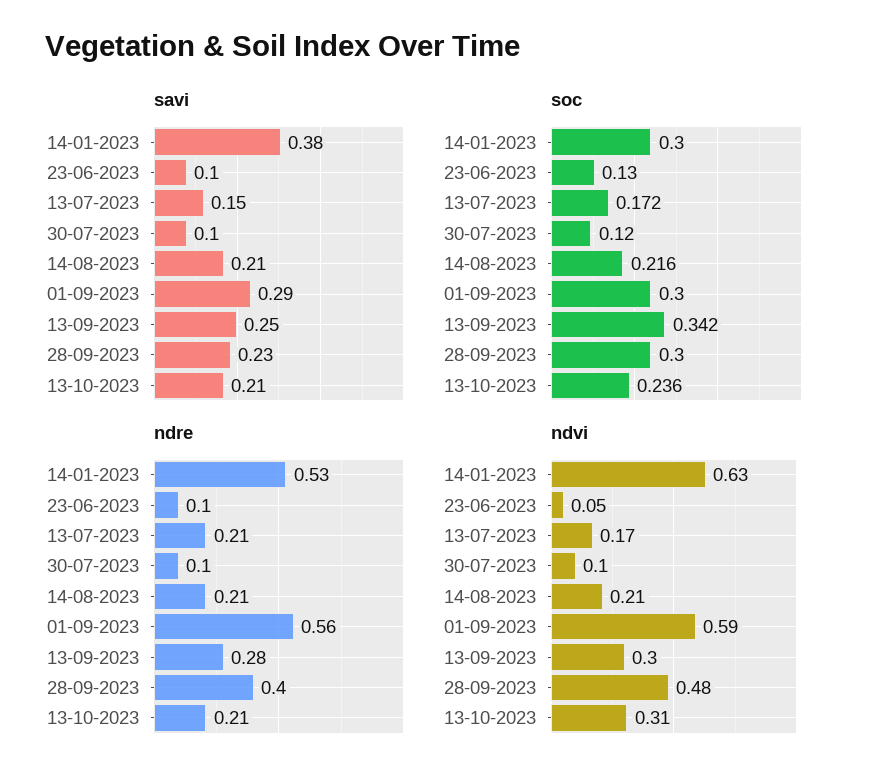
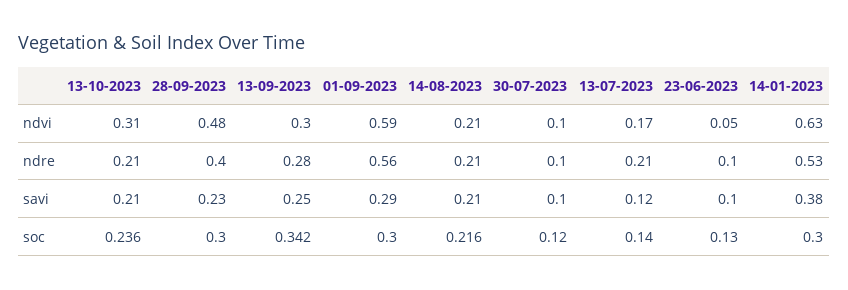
savi, 13-07-2023: 0.15 -> 0.12
soc, 13-07-2023: 0.172 -> 0.14

